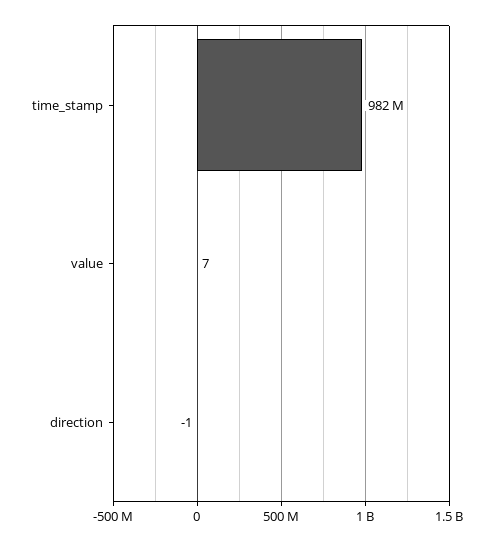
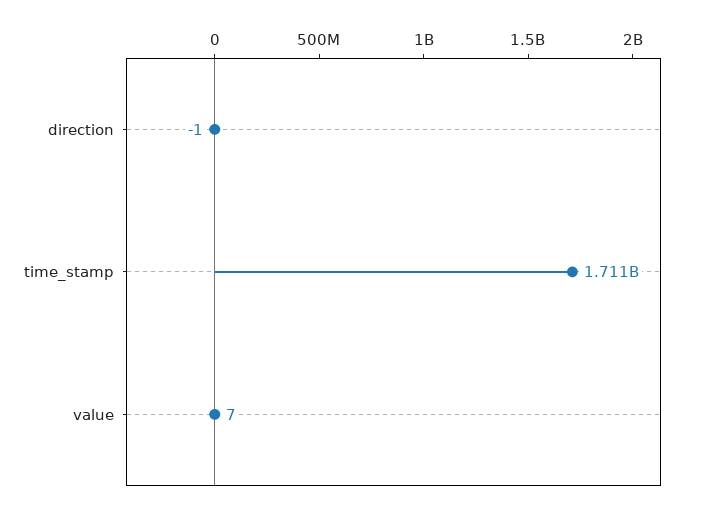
time_stamp: 982000000 -> 1711000000

